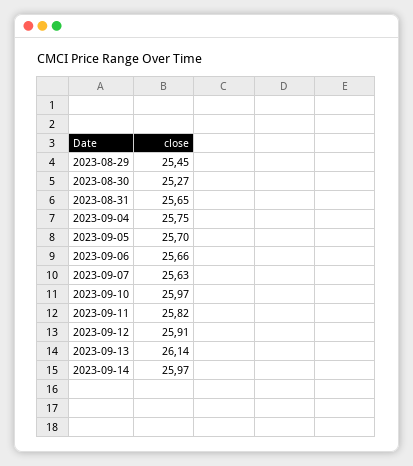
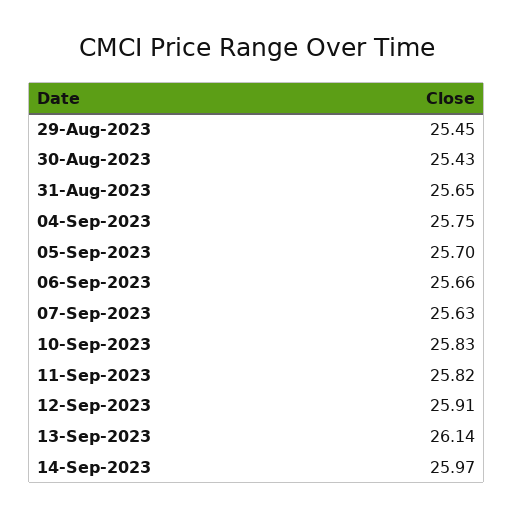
2023-08-30: 25.27 -> 25.43
2023-09-10: 25.97 -> 25.83

